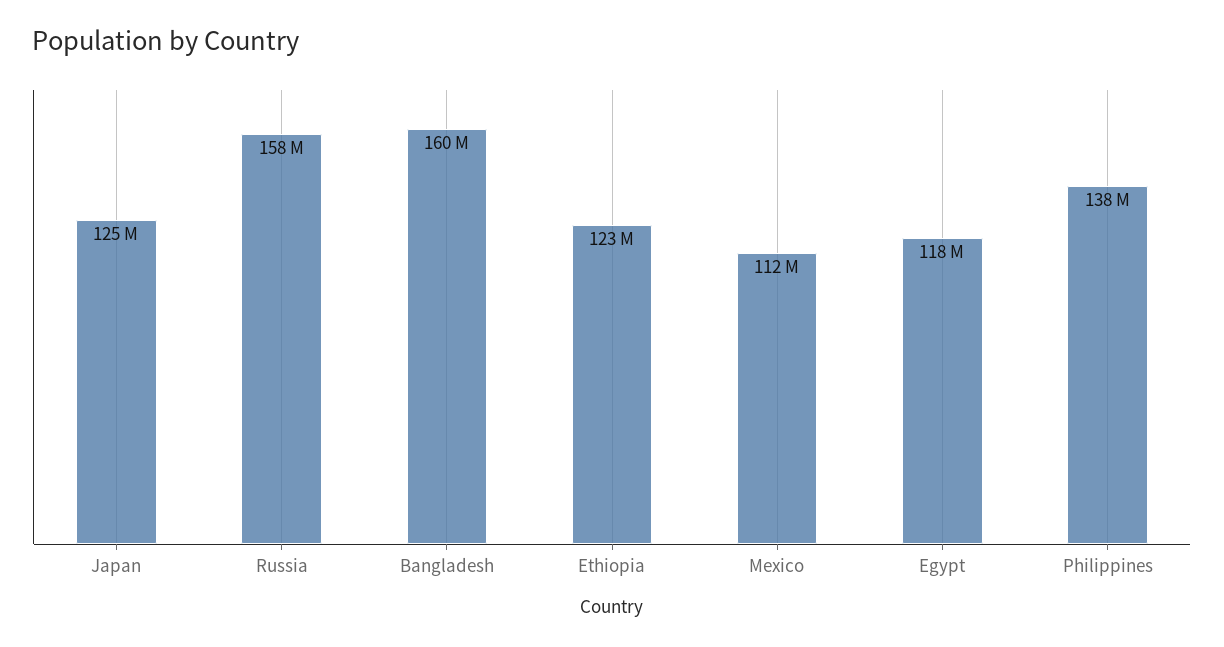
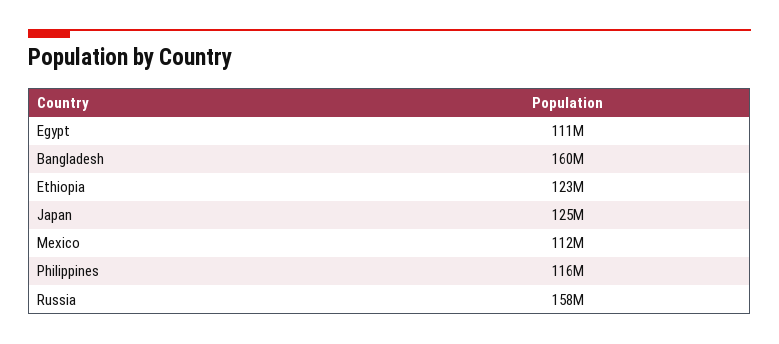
Egypt: 118000000 -> 111000000
Philippines: 138000000 -> 116000000

